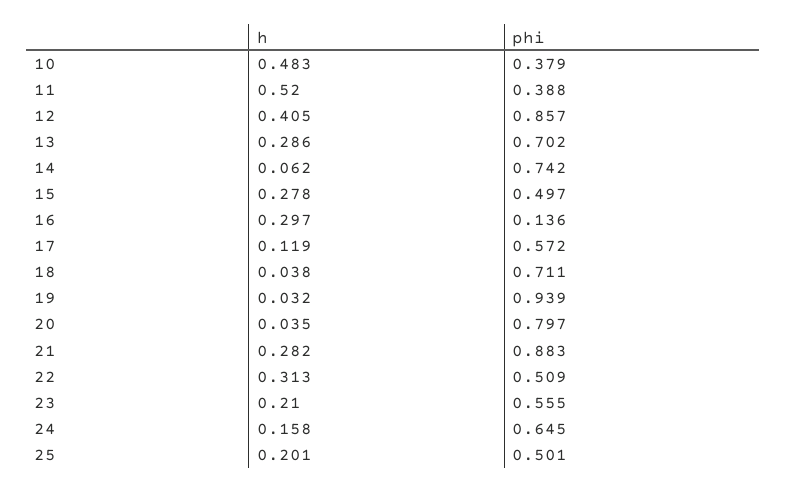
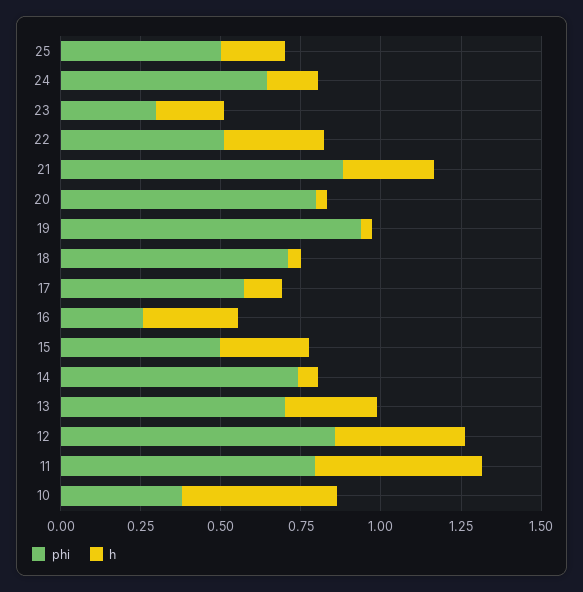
phi, 11: 0.388 -> 0.8
phi, 16: 0.136 -> 0.25
phi, 23: 0.555 -> 0.3

